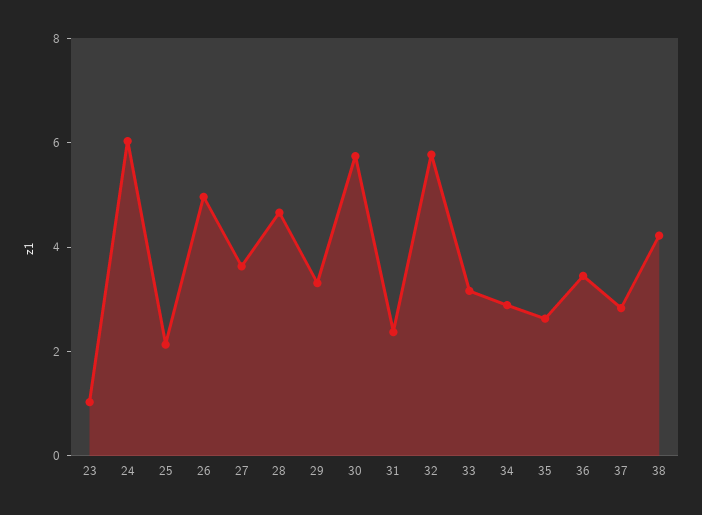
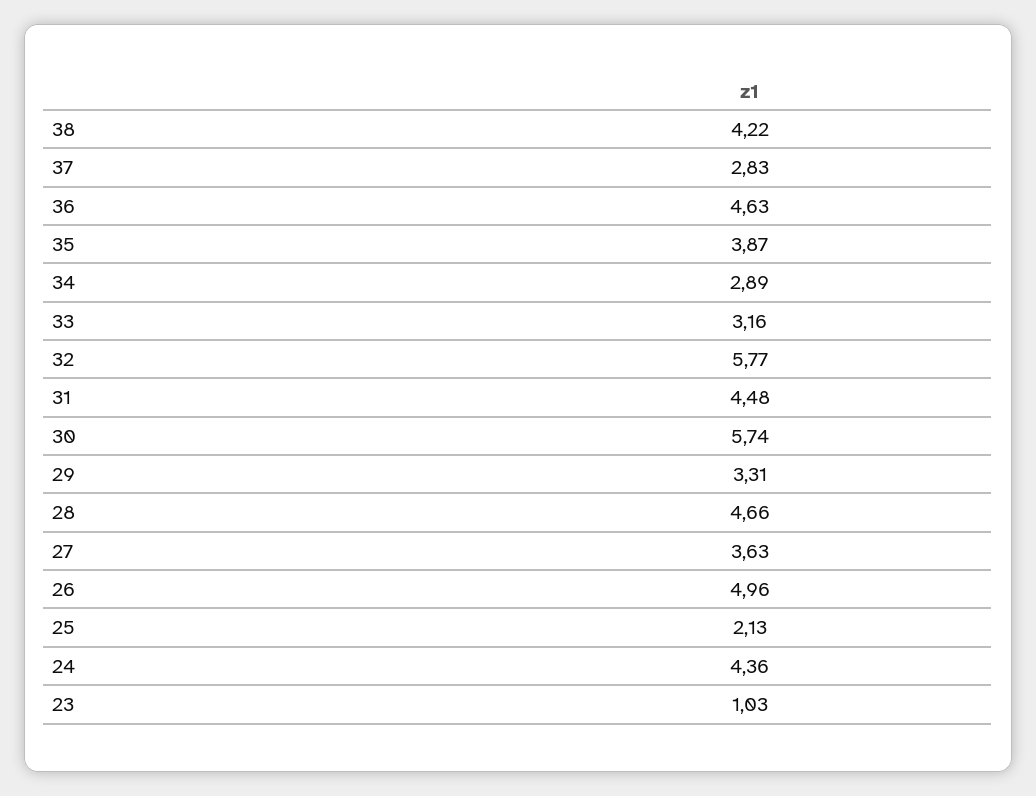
24: 6 -> 4.36
31: 2.5 -> 4.48
35: 2.5 -> 3.87
36: 3.5 -> 4.63

